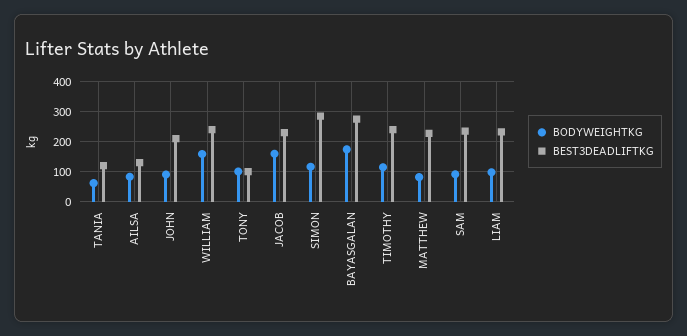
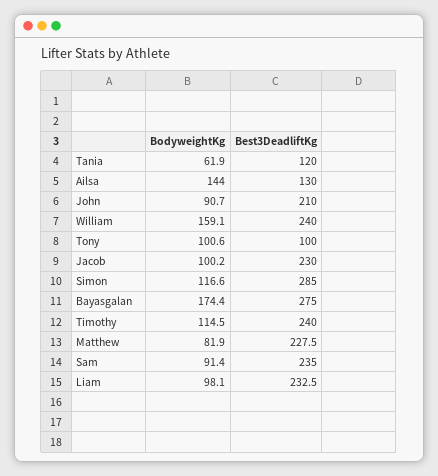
BODYWEIGHTKG, AILSA: 80 -> 144
BODYWEIGHTKG, JACOB: 160 -> 100.2

